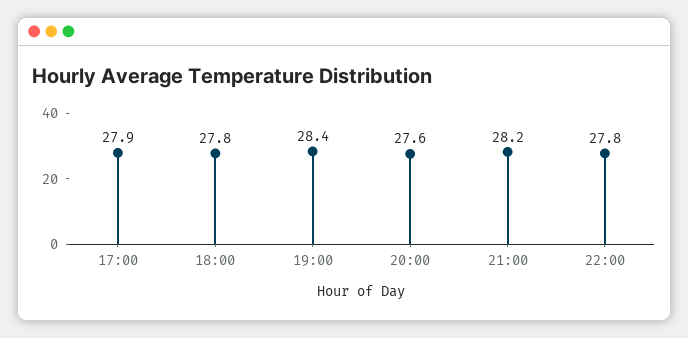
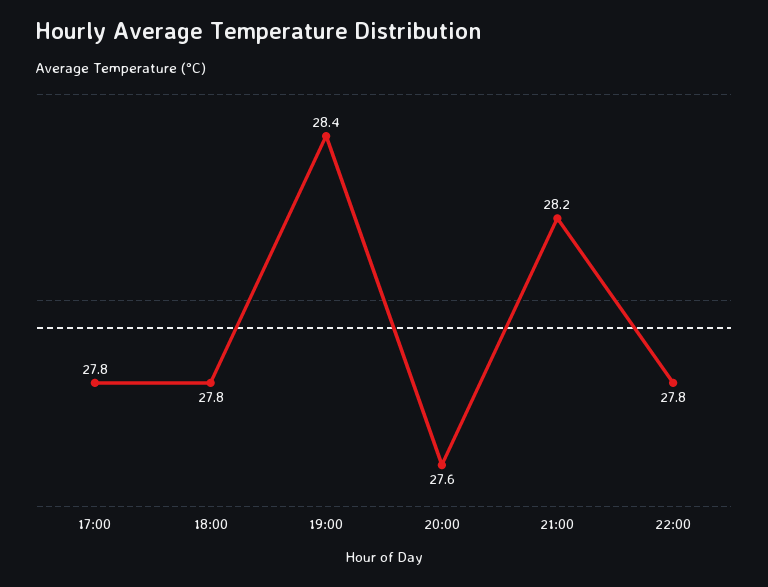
17:00: 27.9 -> 27.8

